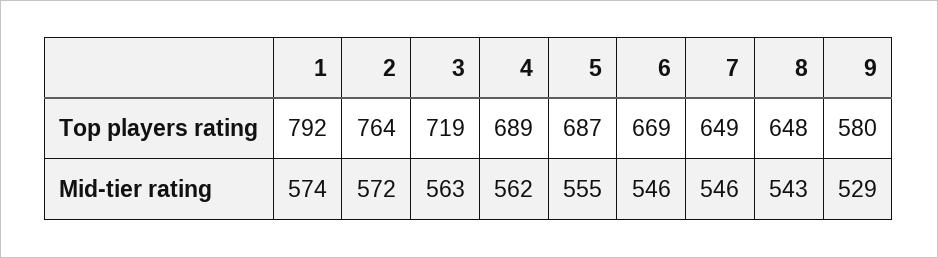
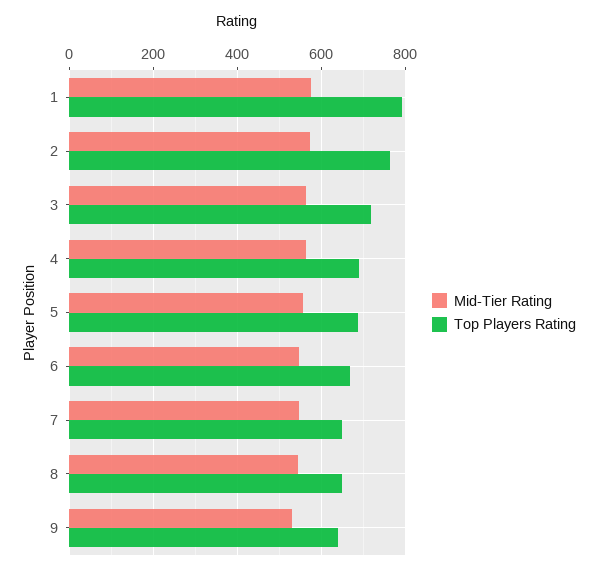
Top players rating, 9: 580 -> 640

